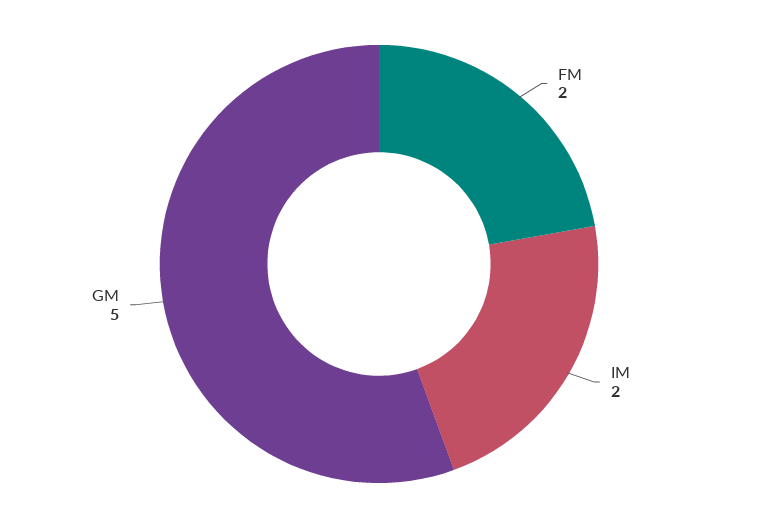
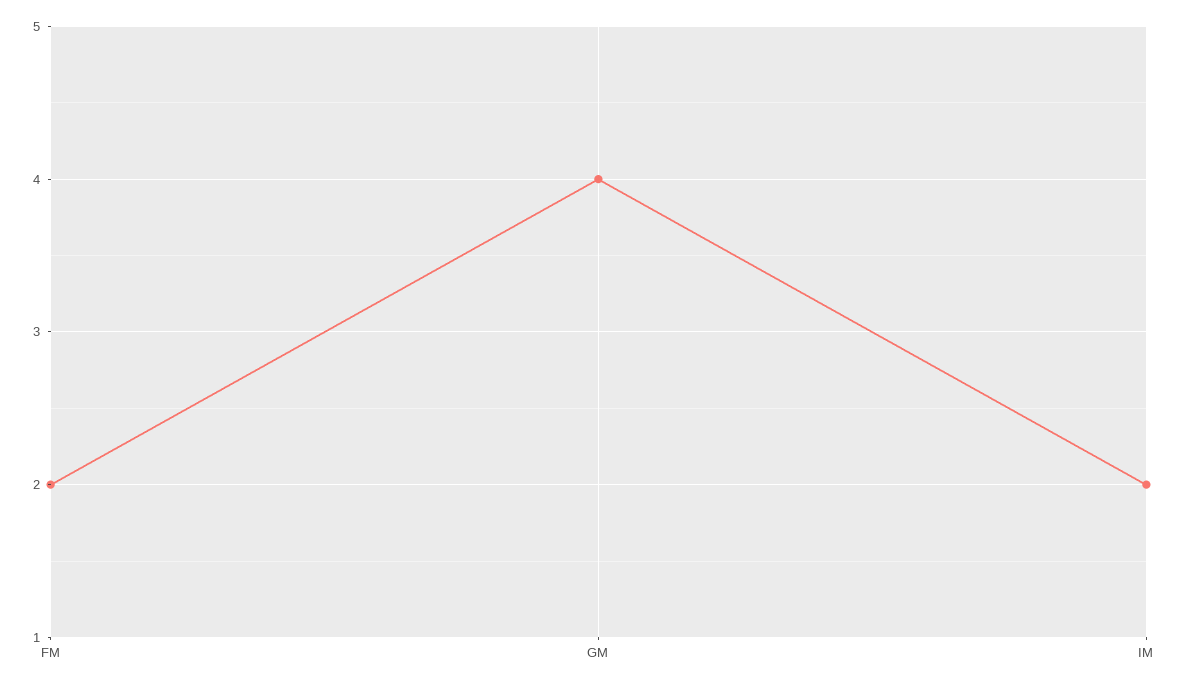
GM: 5 -> 4

